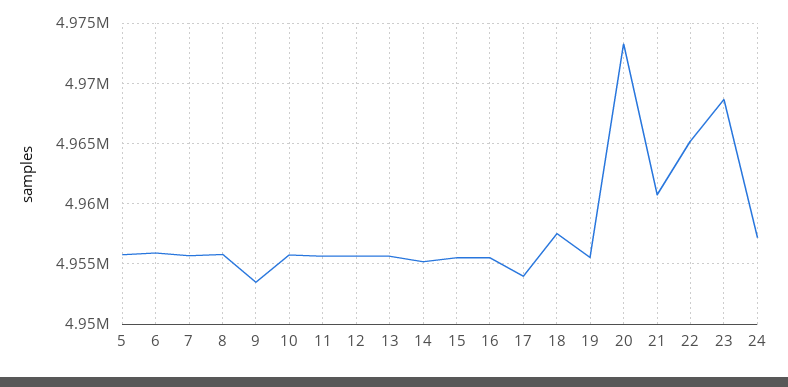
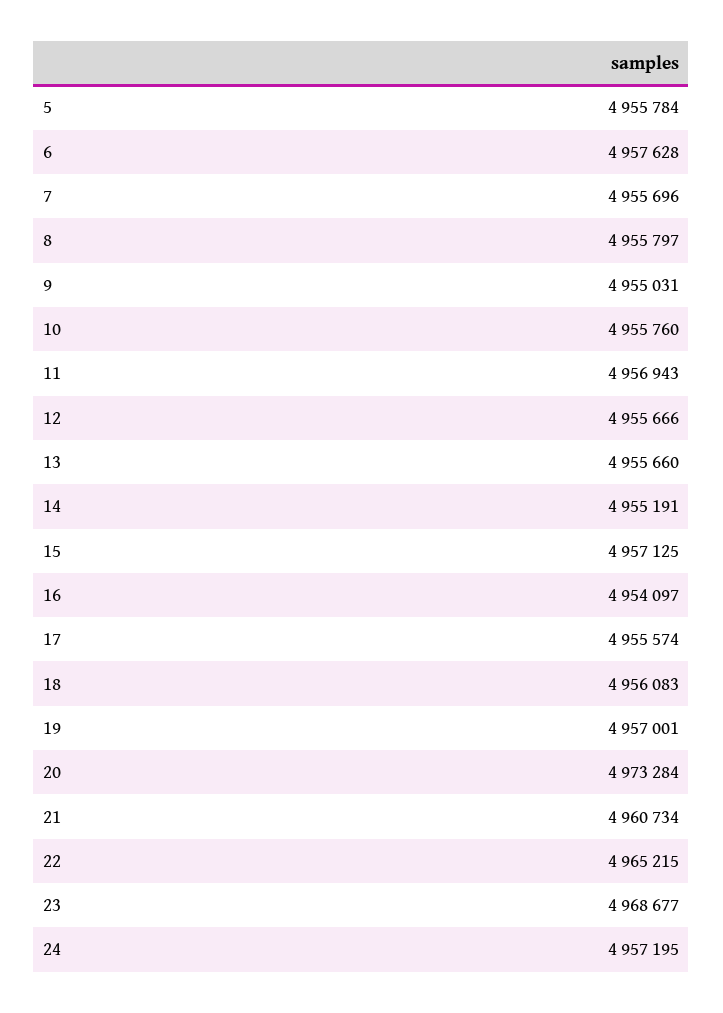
6: 4956000 -> 4957628
9: 4953500 -> 4955031
11: 4955500 -> 4956943
15: 4955500 -> 4957125
16: 4955500 -> 4954097
17: 4954000 -> 4955574
18: 4957500 -> 4956083
19: 4955500 -> 4957001

